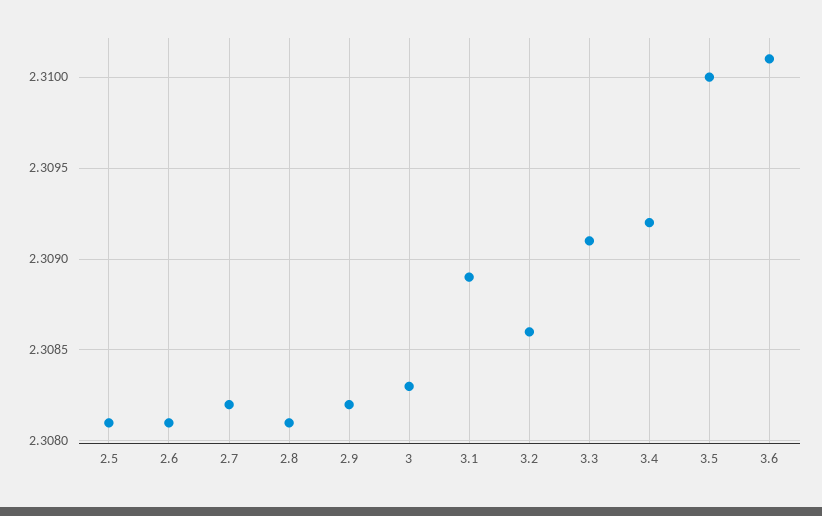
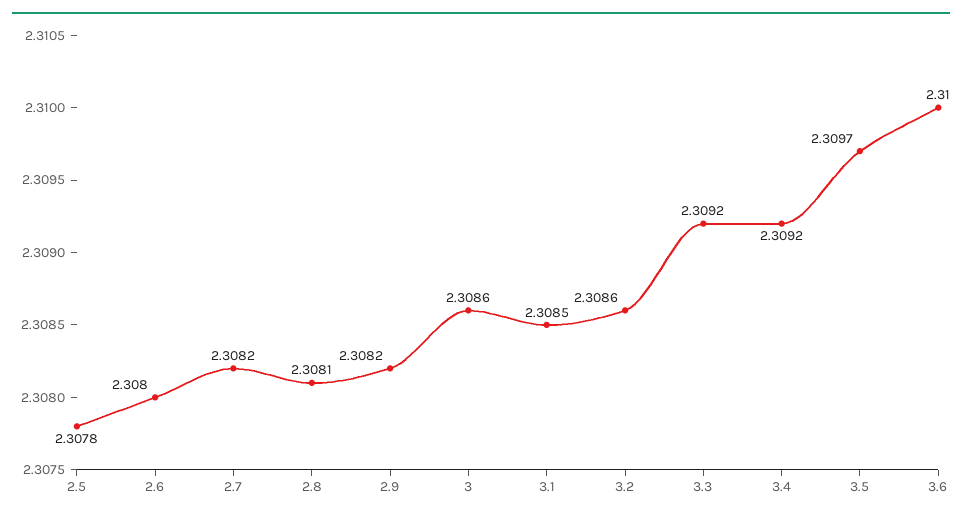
2.5: 2.3081 -> 2.3078
2.6: 2.3081 -> 2.308
3: 2.3083 -> 2.3086
3.1: 2.3089 -> 2.3085
3.3: 2.3091 -> 2.3092
3.5: 2.31 -> 2.3097
3.6: 2.3101 -> 2.31

